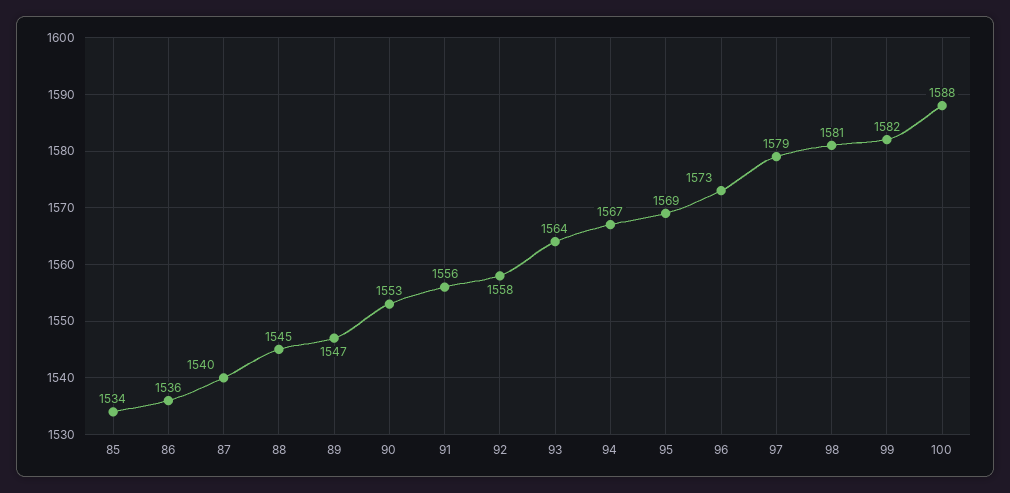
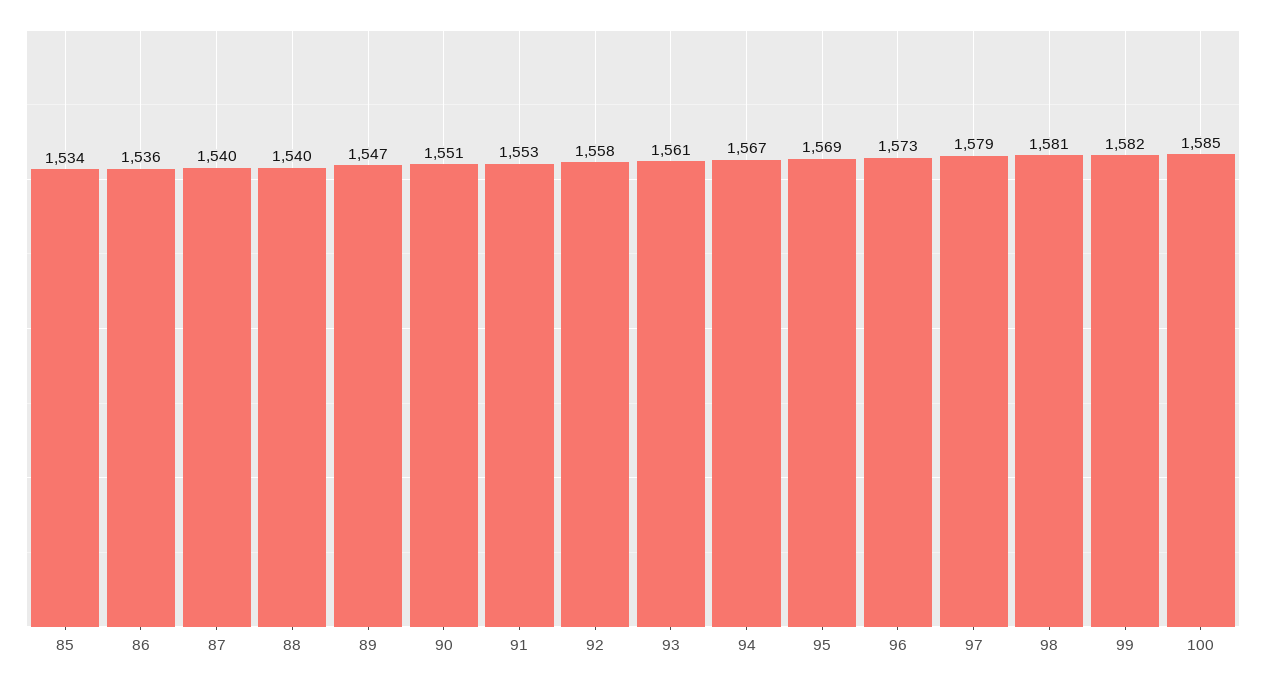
88: 1545 -> 1540
90: 1553 -> 1551
91: 1556 -> 1553
93: 1564 -> 1561
100: 1588 -> 1585

